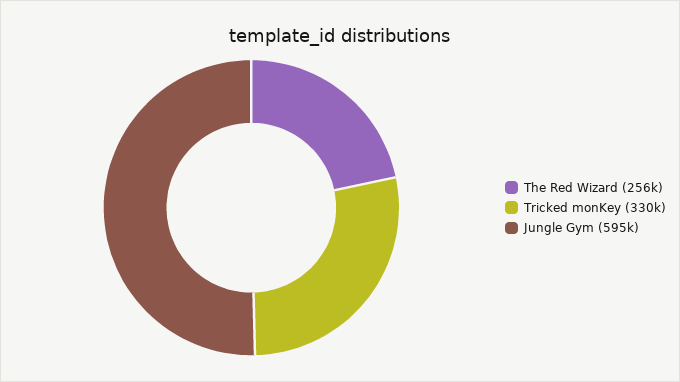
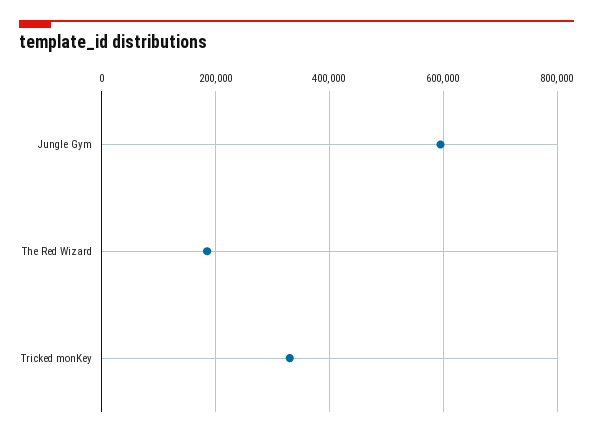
The Red Wizard: 256000 -> 180000

